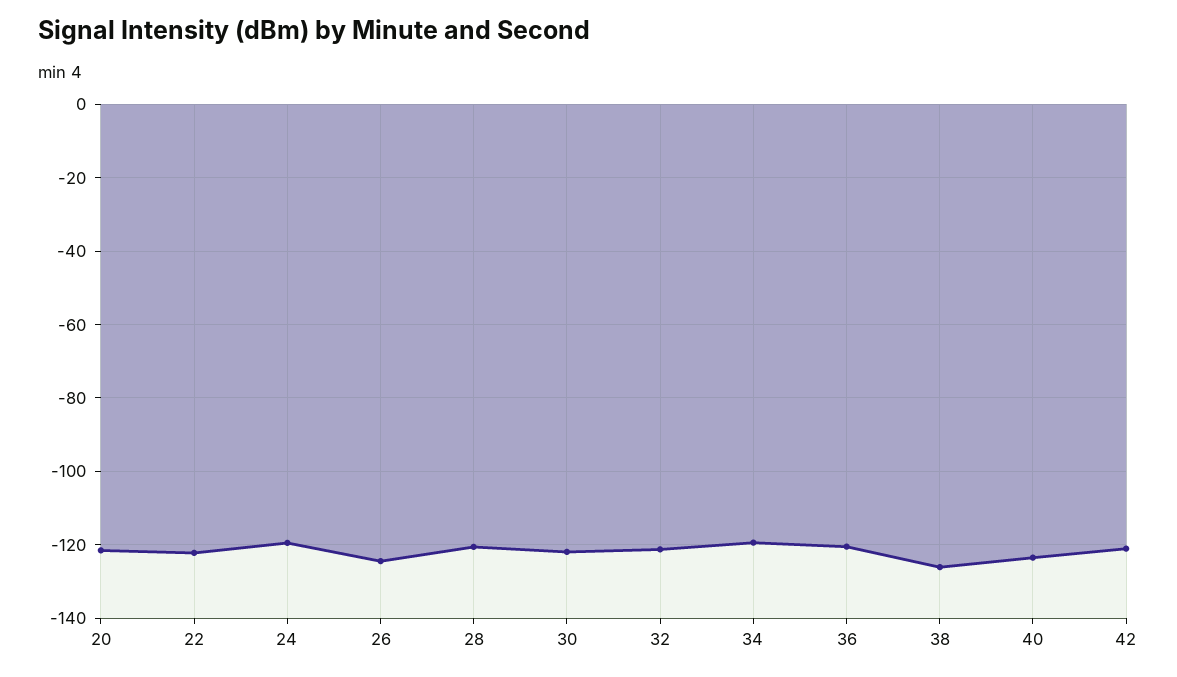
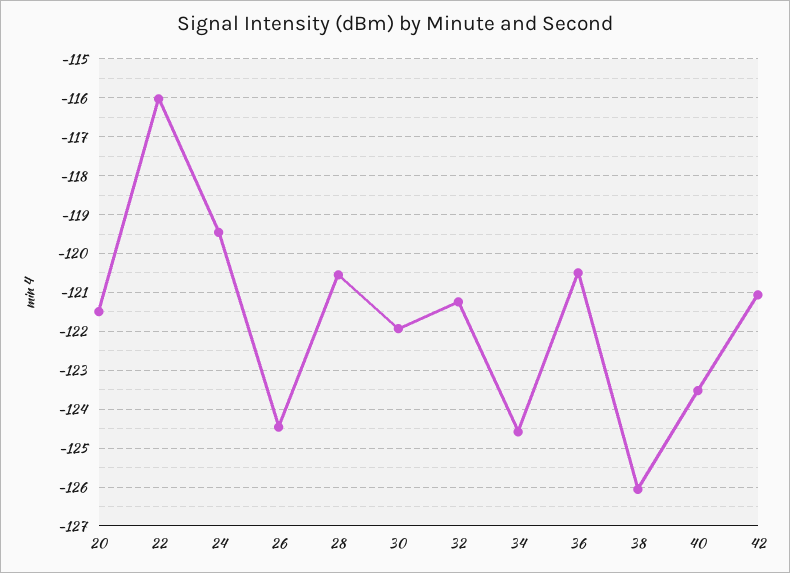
22: -122 -> -116
34: -120 -> -124.6

